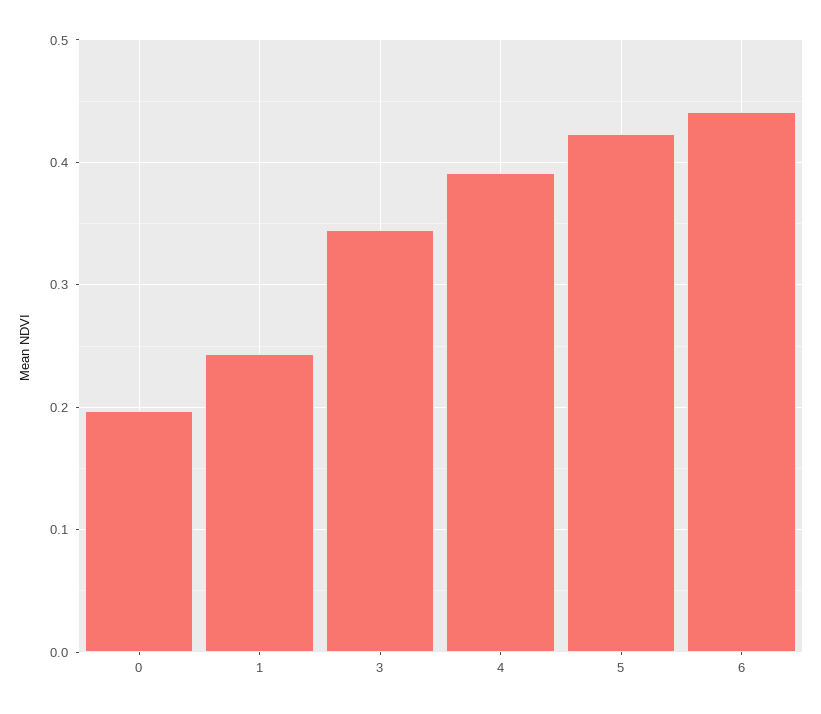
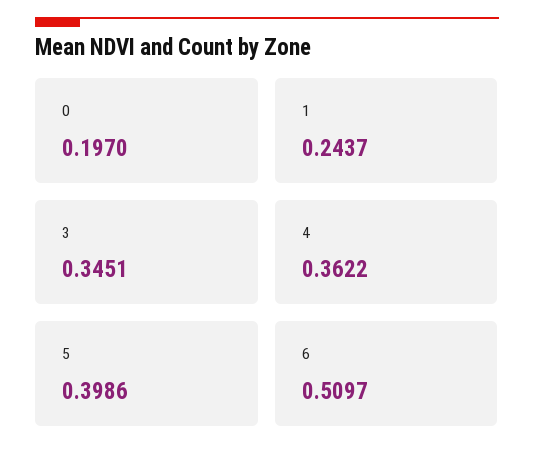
4: 0.39 -> 0.3622
5: 0.42 -> 0.3986
6: 0.44 -> 0.5097

